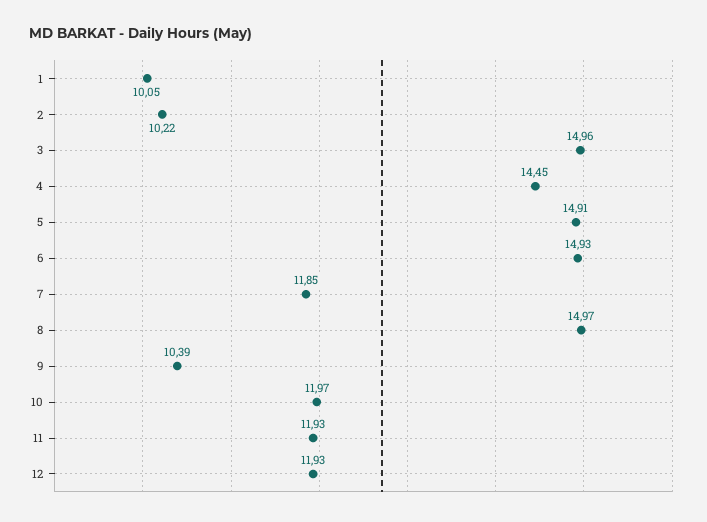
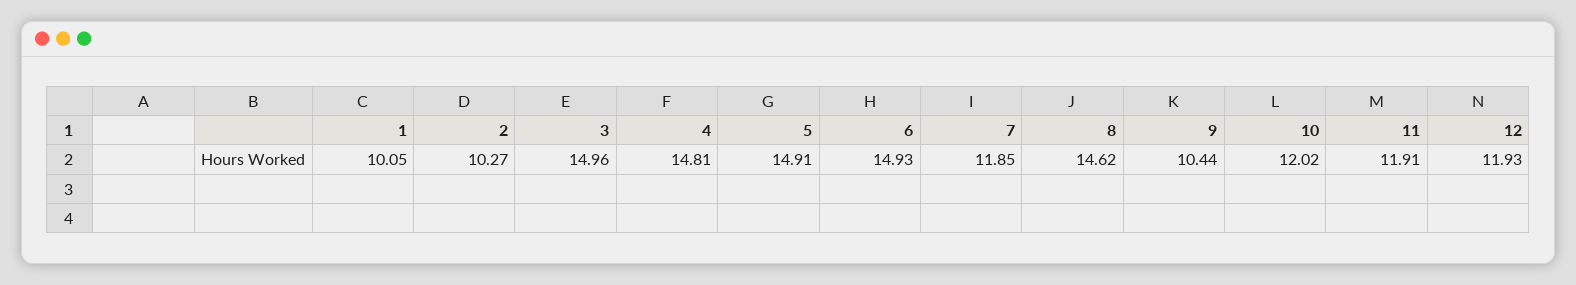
2: 10.22 -> 10.27
4: 14.45 -> 14.81
8: 14.97 -> 14.62
9: 10.39 -> 10.44
10: 11.97 -> 12.02
11: 11.93 -> 11.91

